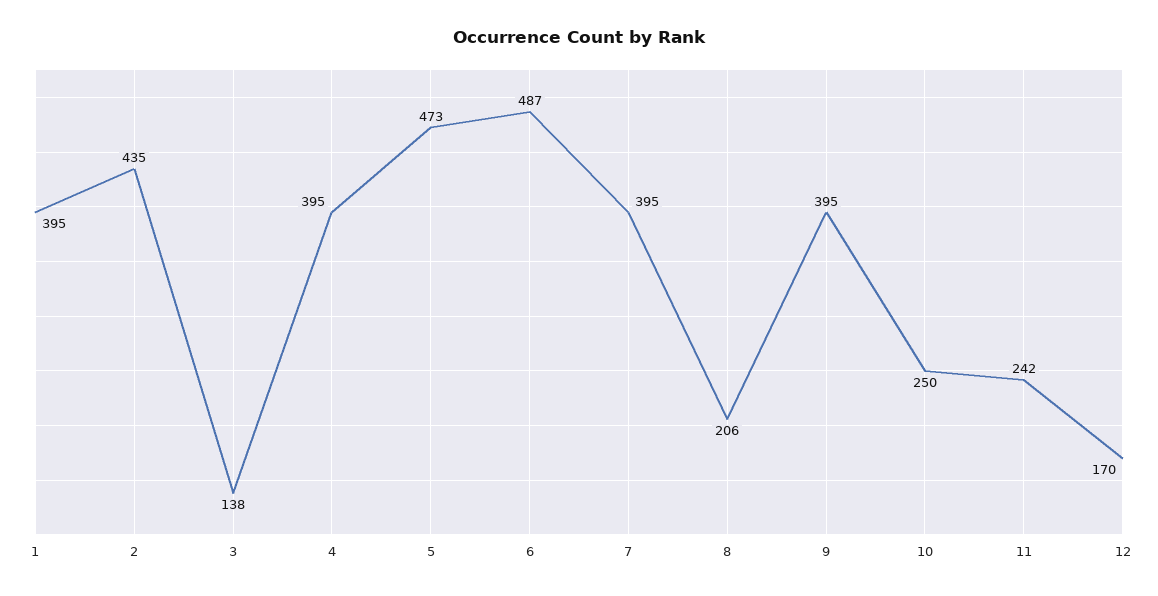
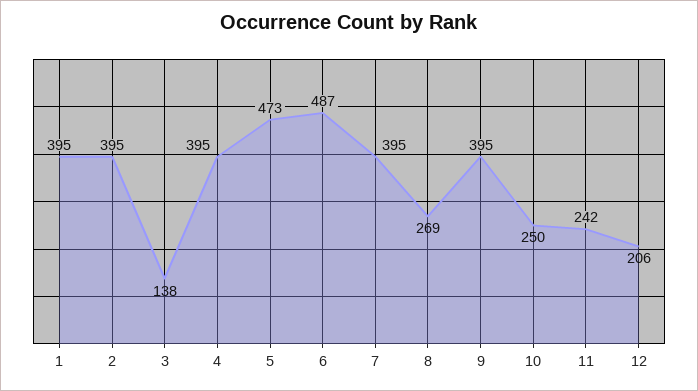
2: 435 -> 395
8: 206 -> 269
12: 170 -> 206

